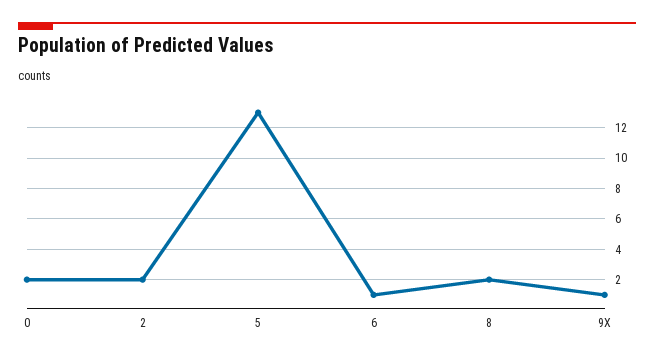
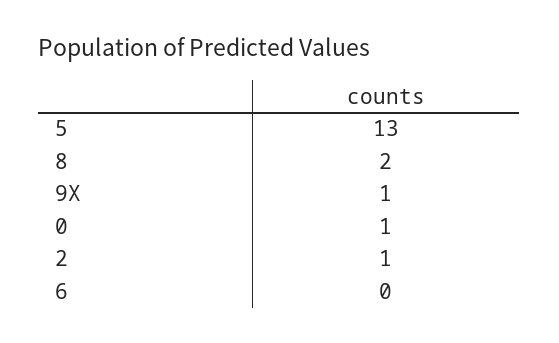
0: 2 -> 1
2: 2 -> 1
6: 1 -> 0

